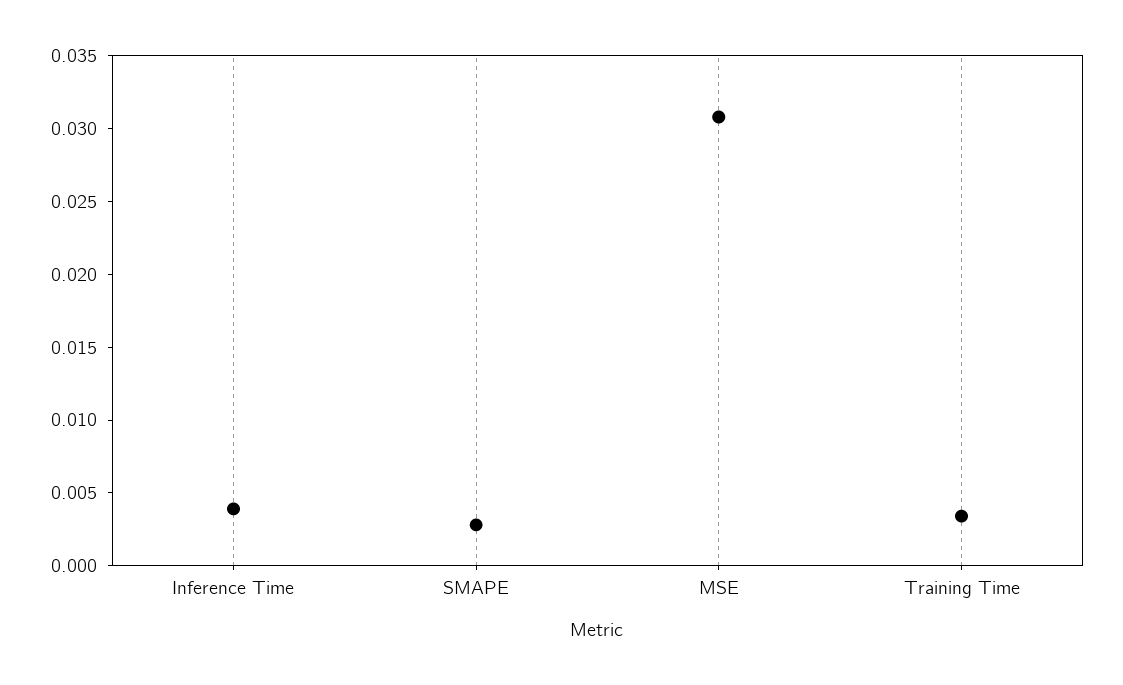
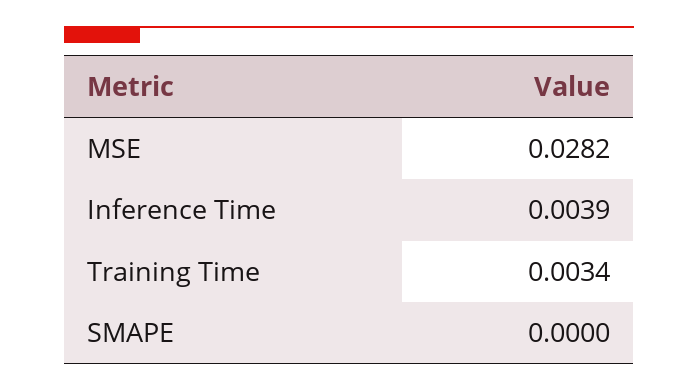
SMAPE: 0.003 -> 0
MSE: 0.031 -> 0.0282

